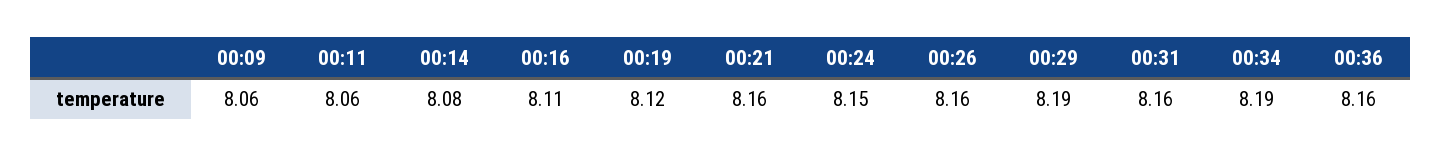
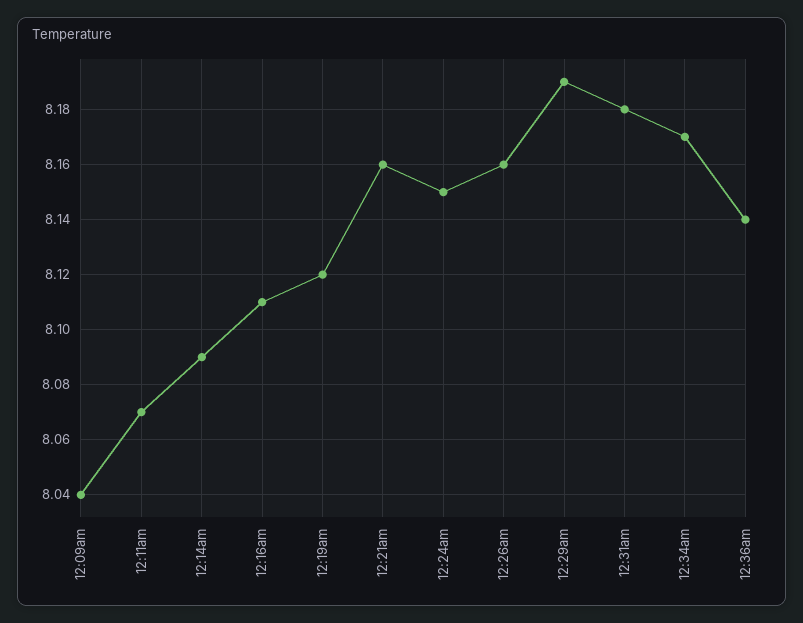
00:09: 8.06 -> 8.04
00:11: 8.06 -> 8.07
00:14: 8.08 -> 8.09
00:31: 8.16 -> 8.18
00:34: 8.19 -> 8.17
00:36: 8.16 -> 8.14

